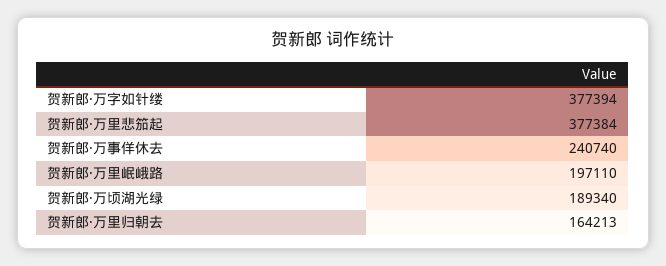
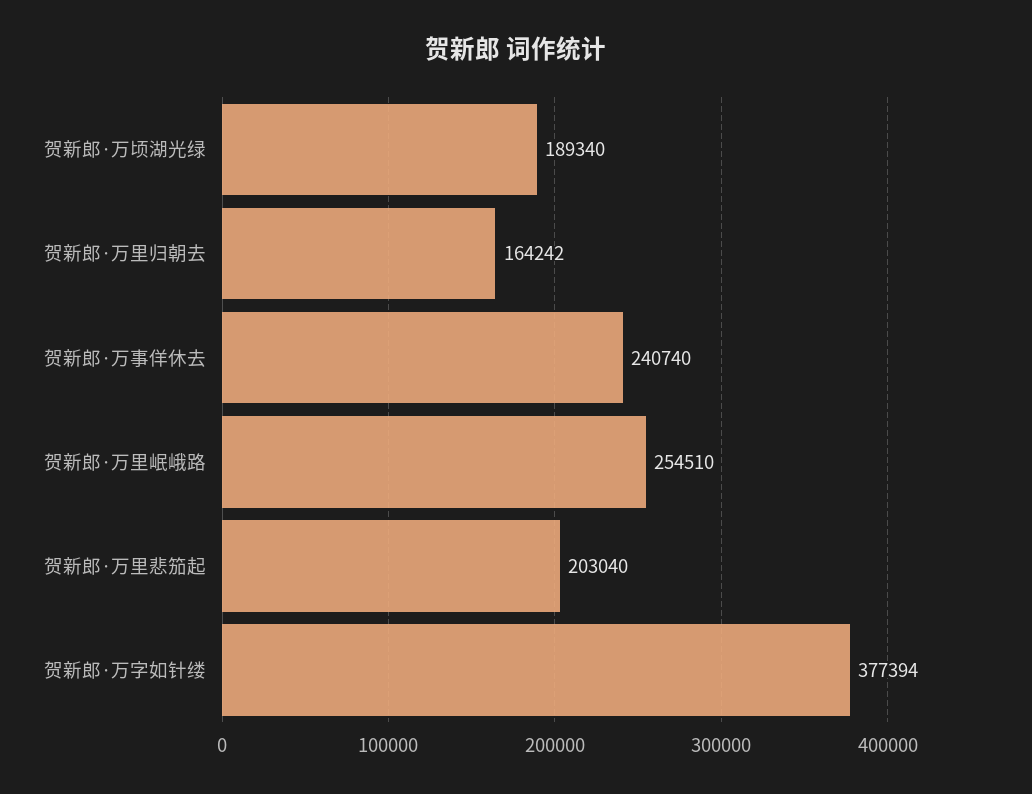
贺新郎·万里悲笳起: 377384 -> 203040
贺新郎·万里岷峨路: 197110 -> 254510
贺新郎·万里归朝去: 164213 -> 164242

